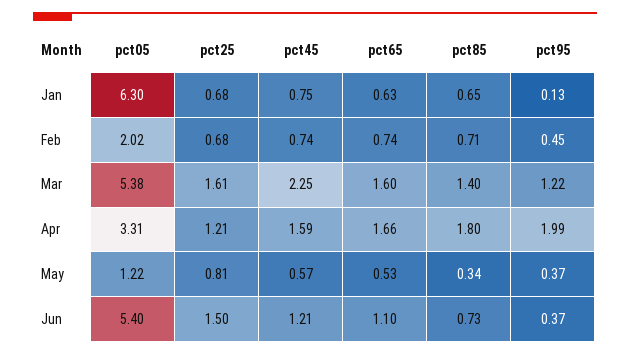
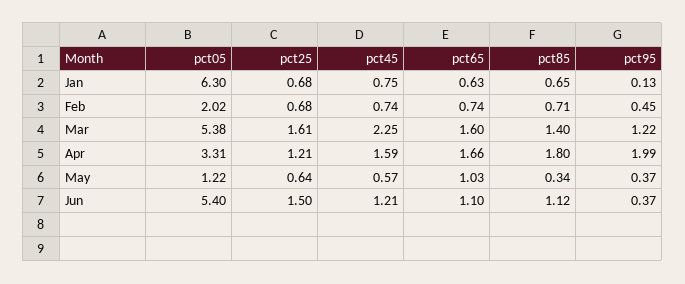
pct25, May: 0.81 -> 0.64
pct65, May: 0.53 -> 1.03
pct85, Jun: 0.73 -> 1.12

